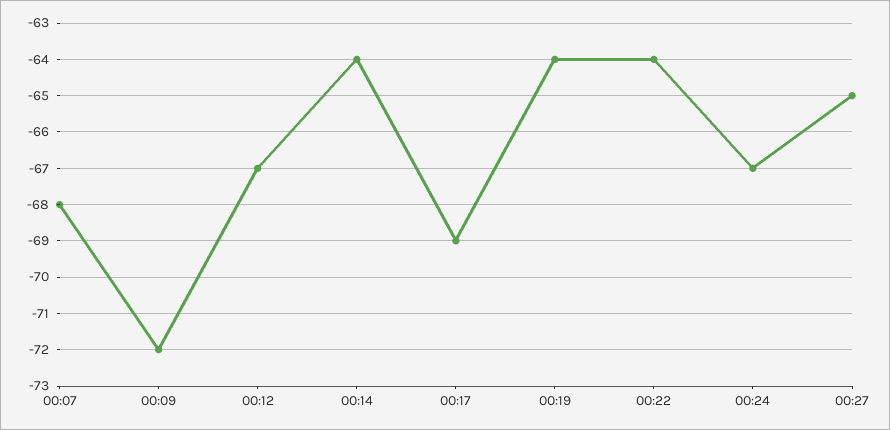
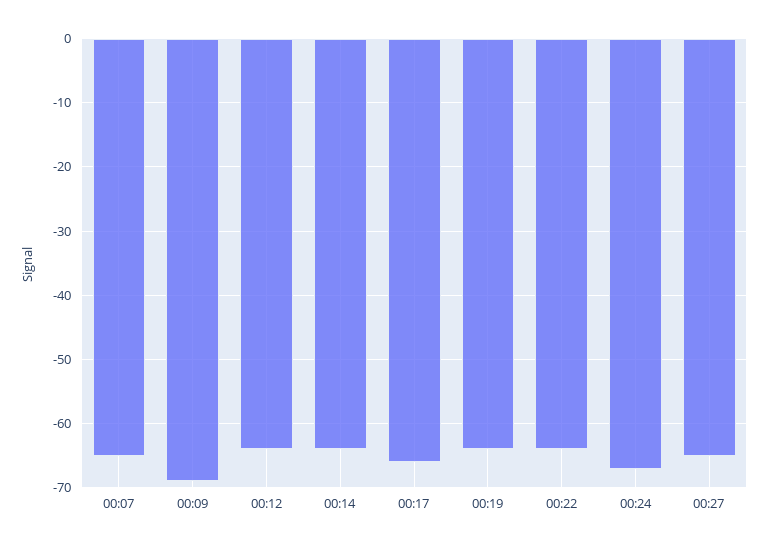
00:07: -68 -> -65
00:09: -72 -> -69
00:12: -67 -> -64
00:17: -69 -> -66

